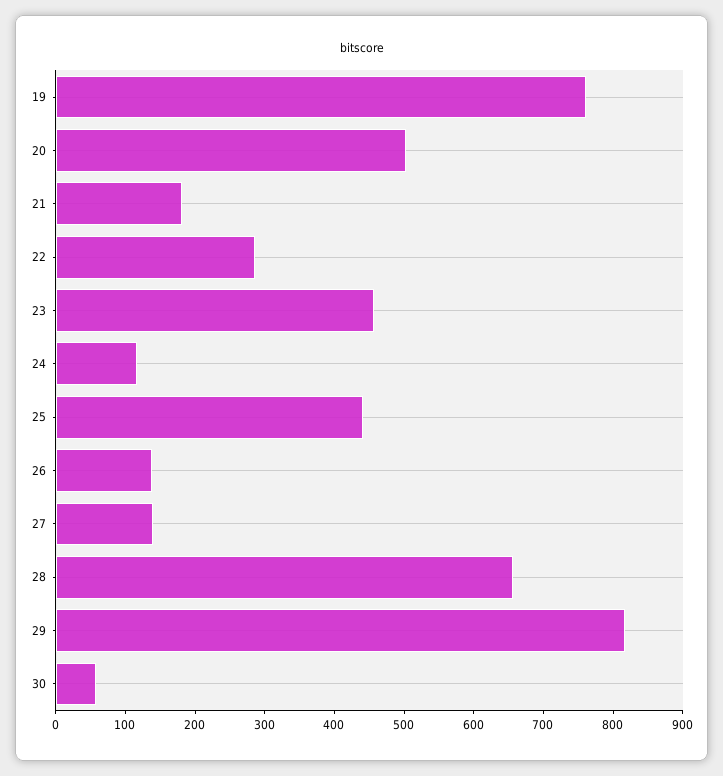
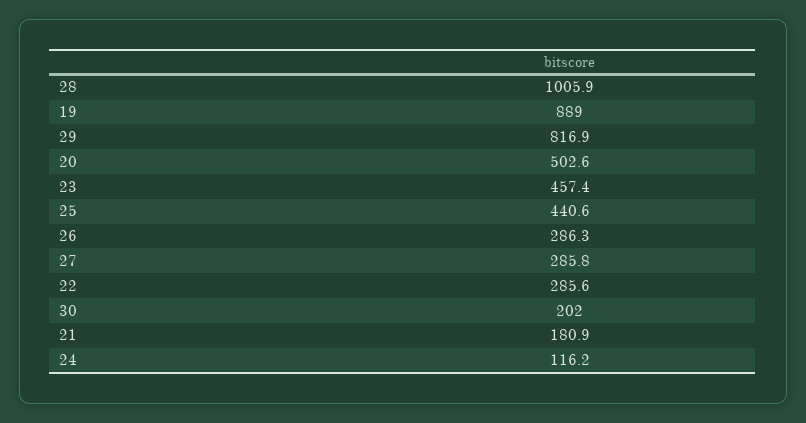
19: 760 -> 889
26: 140 -> 286.3
27: 140 -> 285.8
28: 660 -> 1005.9
30: 60 -> 202

